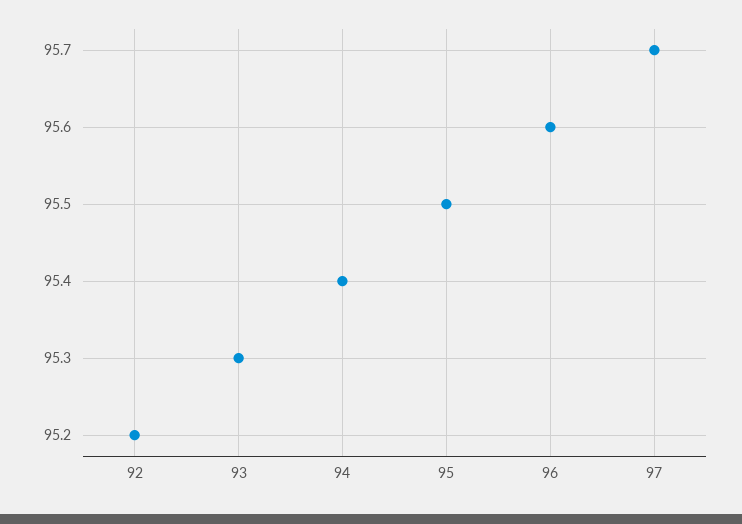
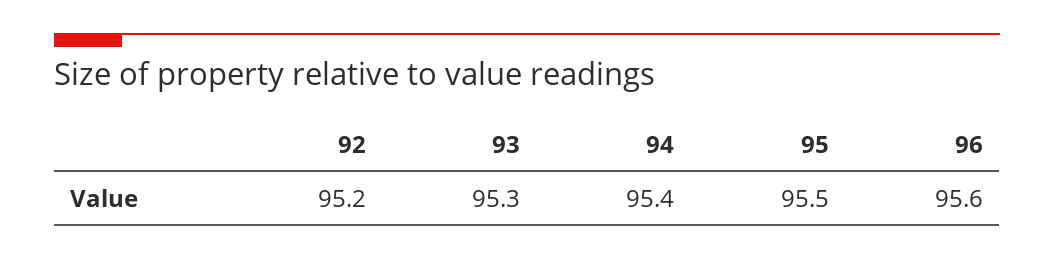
97: 95.7 -> none

